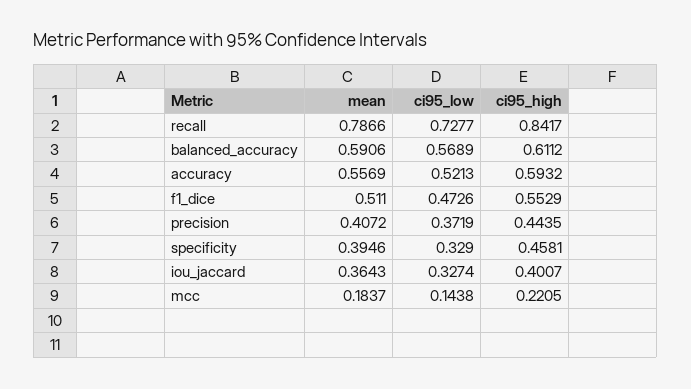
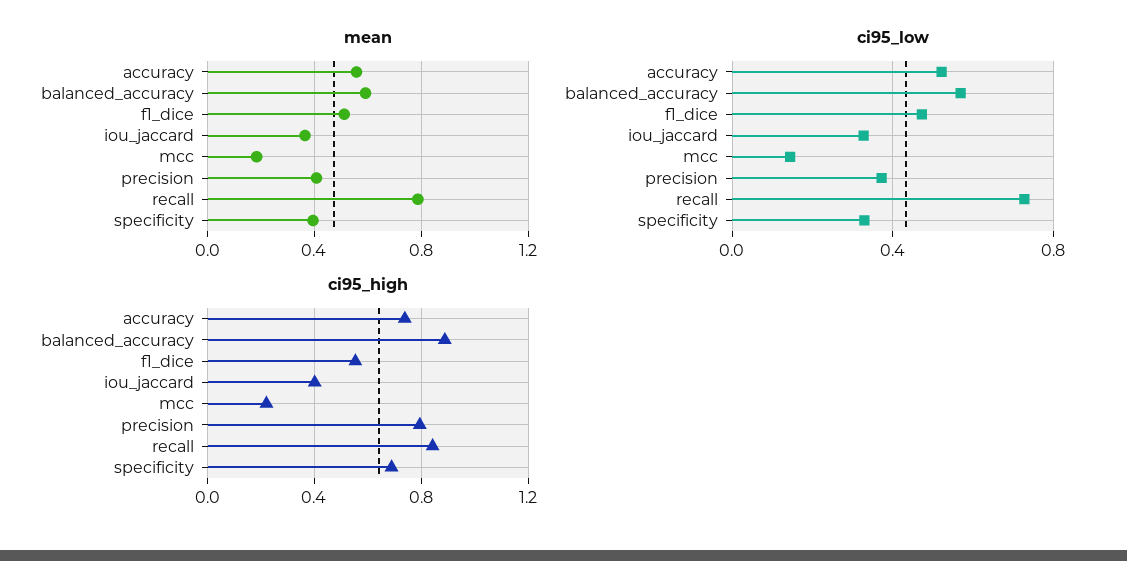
ci95_high, balanced_accuracy: 0.6112 -> 0.9
ci95_high, accuracy: 0.5932 -> 0.75
ci95_high, precision: 0.4435 -> 0.8
ci95_high, specificity: 0.4581 -> 0.7

